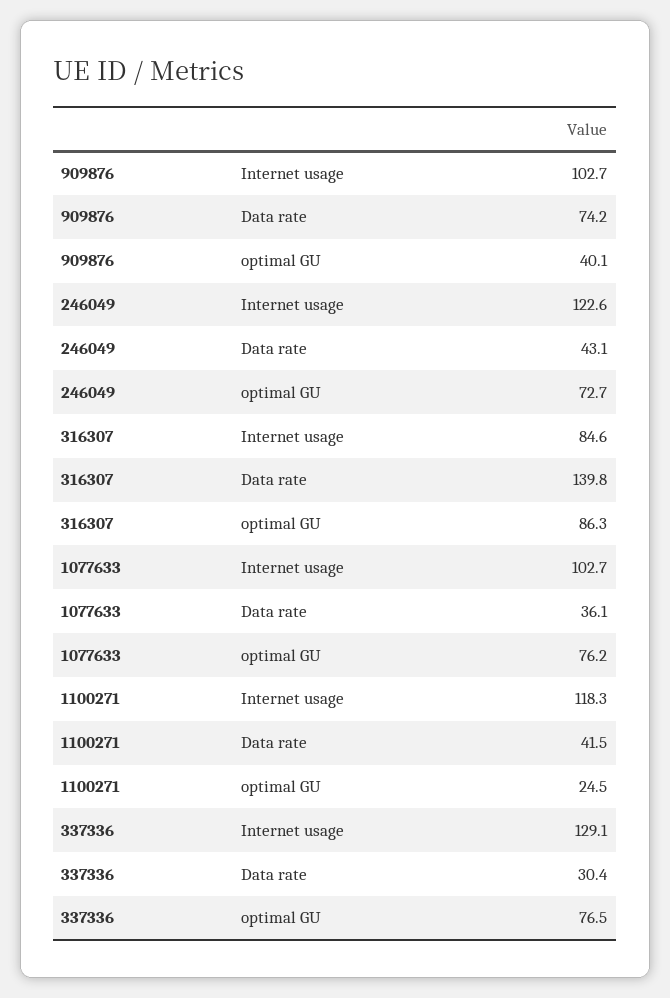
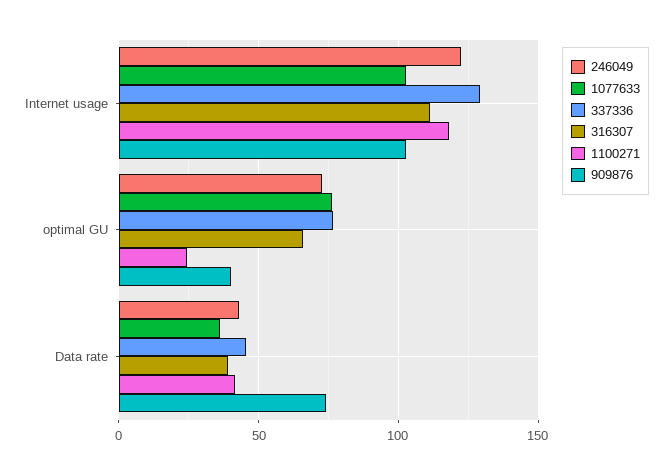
316307, Internet usage: 84.6 -> 110
316307, Data rate: 139.8 -> 40
316307, optimal GU: 86.3 -> 65
337336, Data rate: 30.4 -> 45

